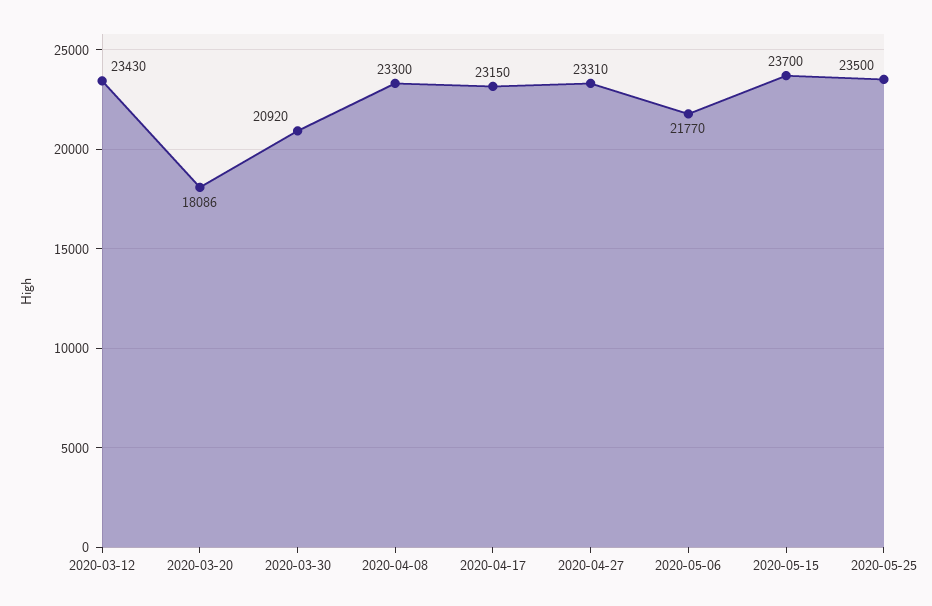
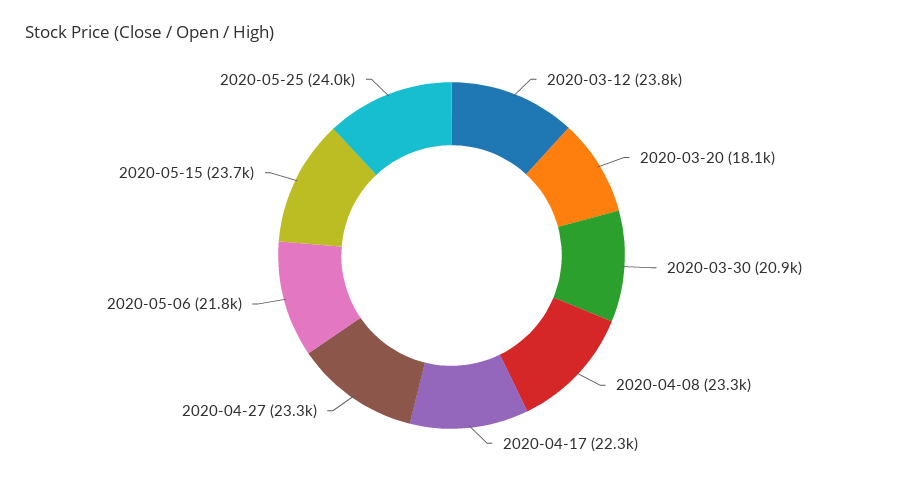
2020-03-12: 23430 -> 23800
2020-04-17: 23150 -> 22300
2020-05-25: 23500 -> 24000

